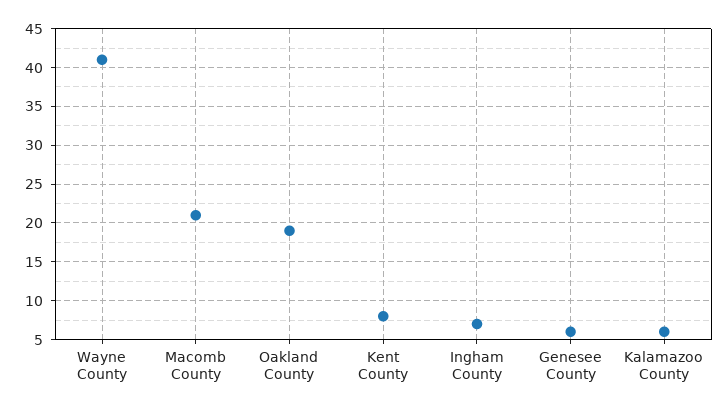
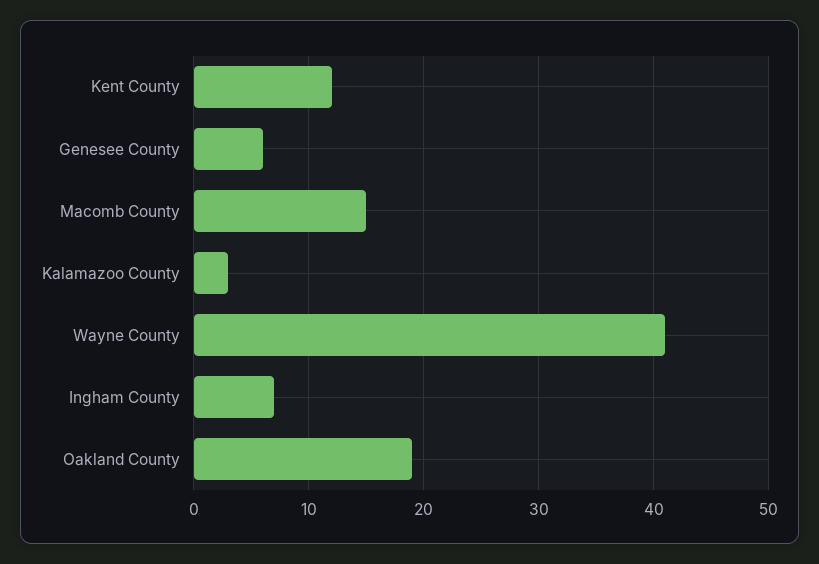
Macomb County: 21 -> 15
Kent County: 8 -> 12
Kalamazoo County: 6 -> 3

